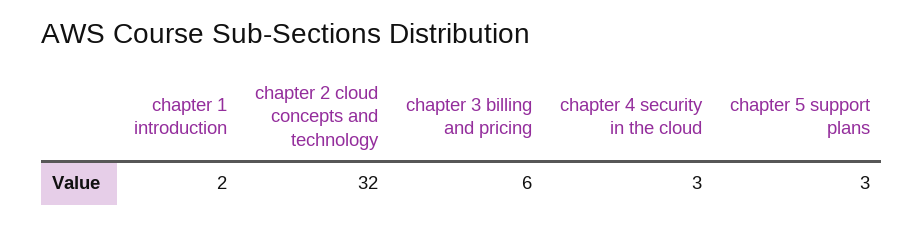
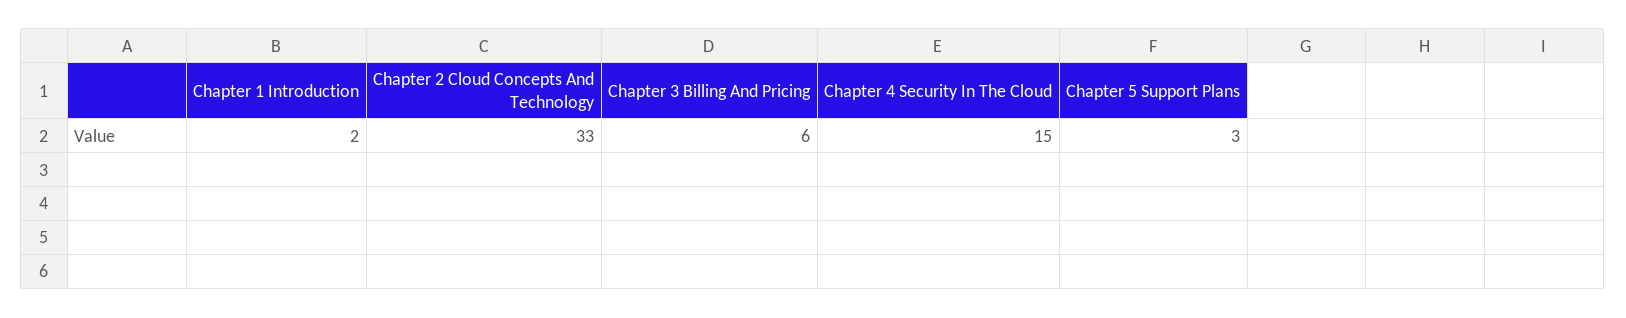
chapter 2 cloud concepts and technology: 32 -> 33
chapter 4 security in the cloud: 3 -> 15

